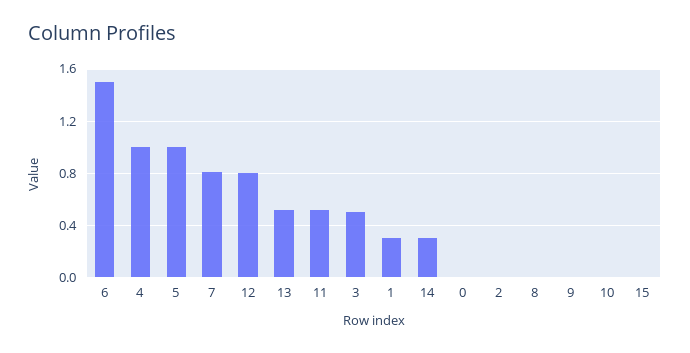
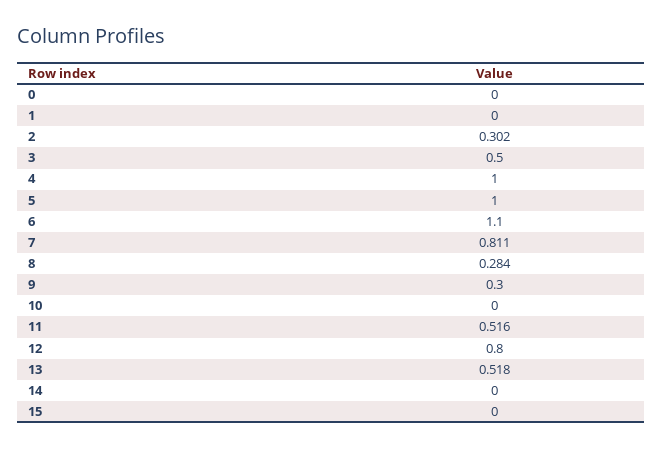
6: 1.5 -> 1.1
1: 0.3 -> 0
14: 0.3 -> 0
2: 0 -> 0.302
8: 0 -> 0.284
9: 0 -> 0.3

